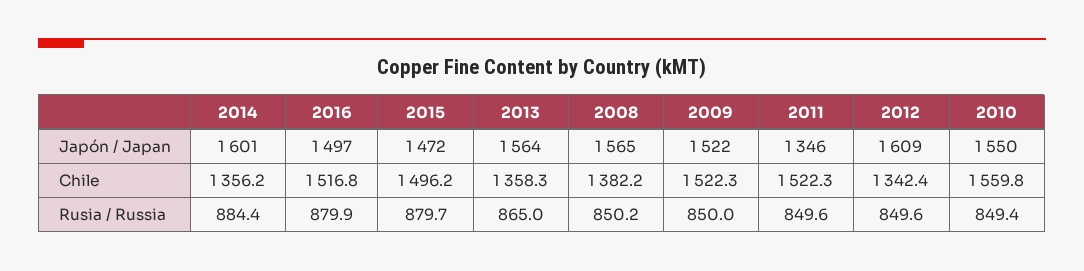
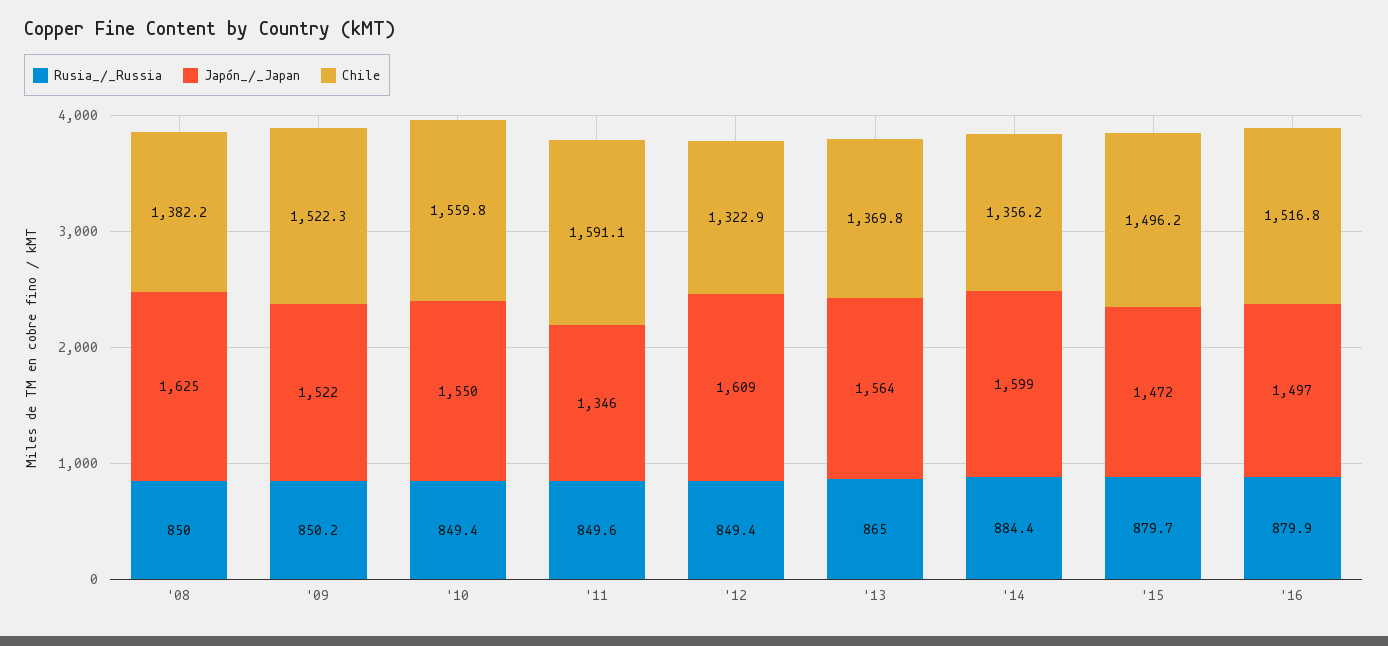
Japón / Japan, 2014: 1601 -> 1599
Japón / Japan, 2008: 1565 -> 1625
Chile, 2013: 1358.3 -> 1369.8
Chile, 2011: 1522.3 -> 1591.1
Chile, 2012: 1342.4 -> 1322.9
Rusia / Russia, 2008: 850.2 -> 850
Rusia / Russia, 2009: 850 -> 850.2
Rusia / Russia, 2012: 849.6 -> 849.4

